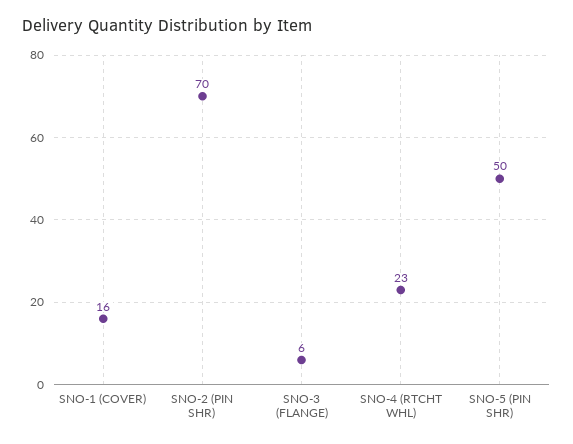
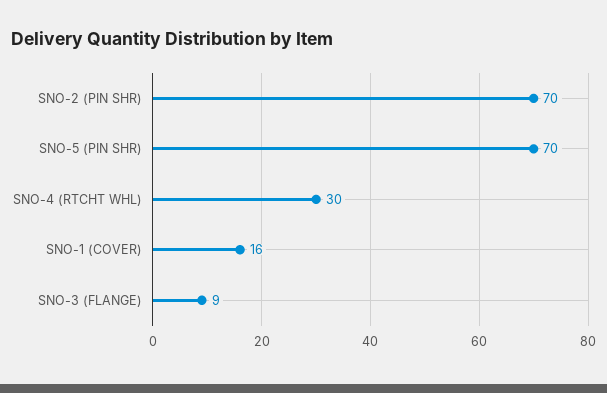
SNO-3 (FLANGE): 6 -> 9
SNO-4 (RTCHT WHL): 23 -> 30
SNO-5 (PIN SHR): 50 -> 70

